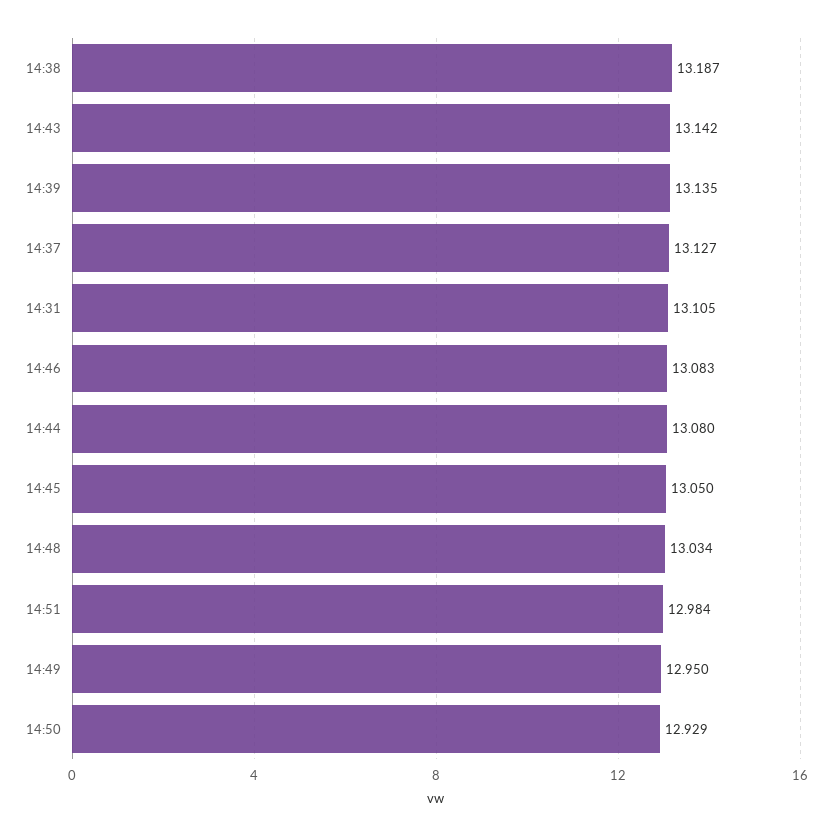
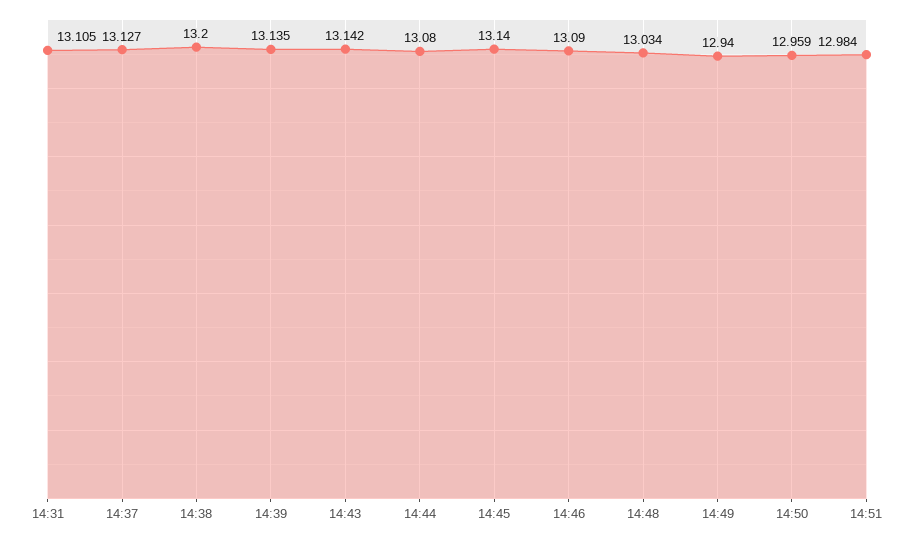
14:38: 13.187 -> 13.2
14:46: 13.083 -> 13.09
14:45: 13.05 -> 13.14
14:49: 12.95 -> 12.94
14:50: 12.929 -> 12.959

